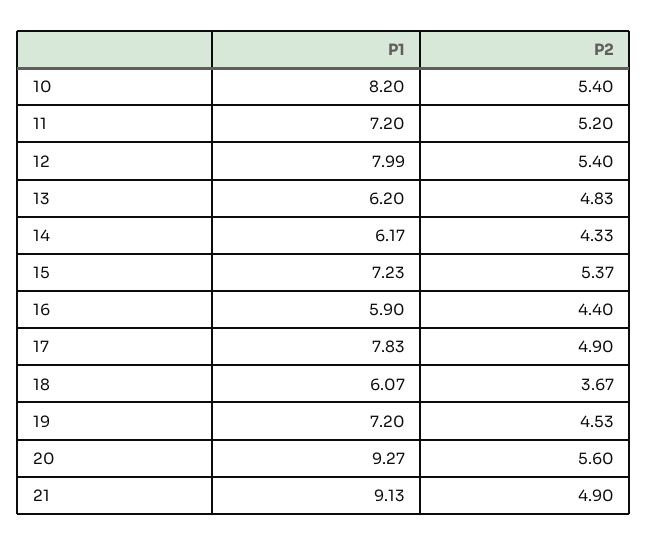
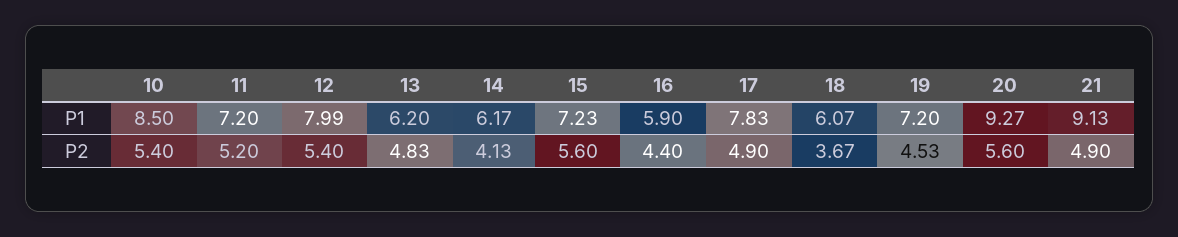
P1, 10: 8.2 -> 8.5
P2, 14: 4.33 -> 4.13
P2, 15: 5.37 -> 5.6

